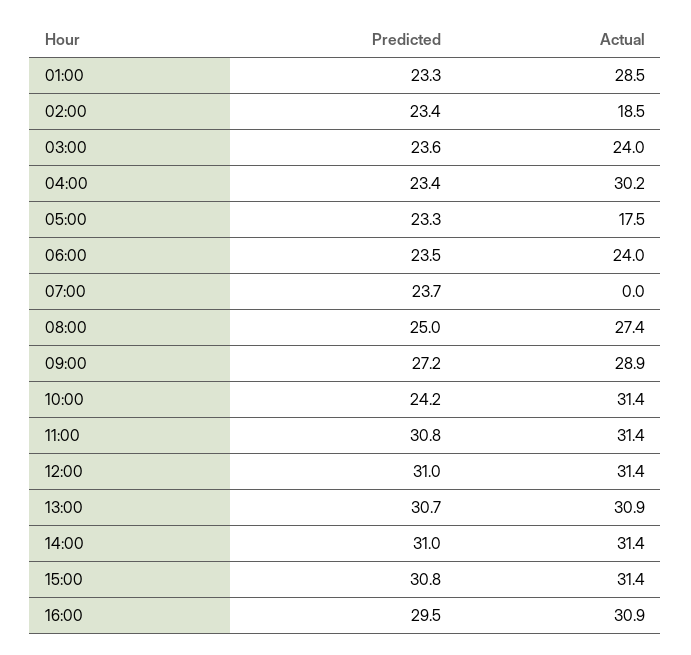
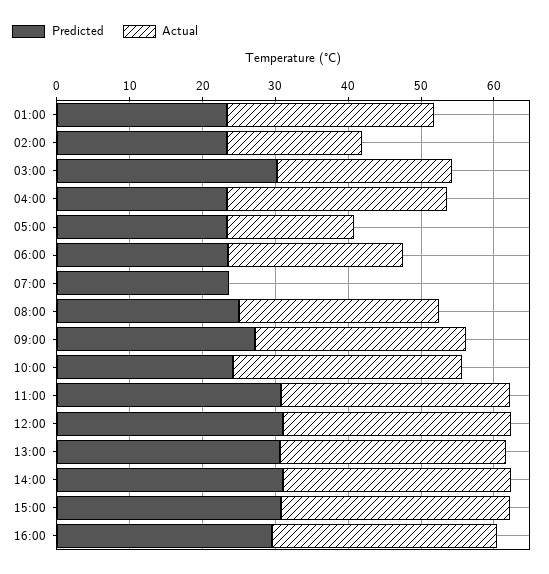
Predicted, 03:00: 23.6 -> 30

